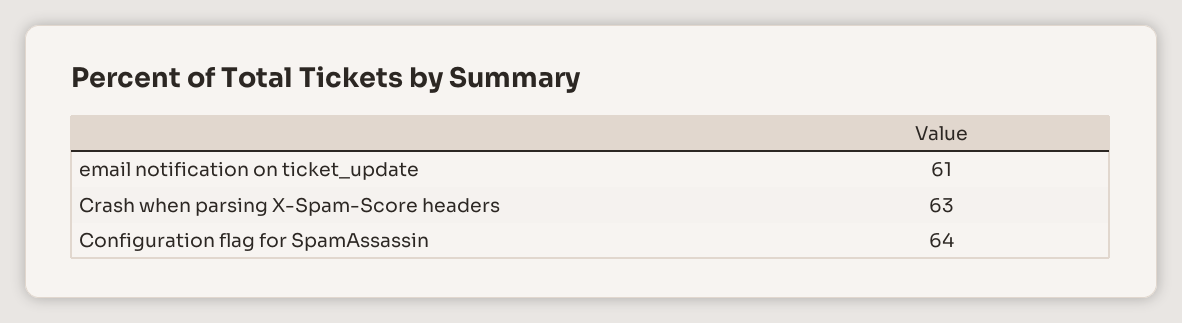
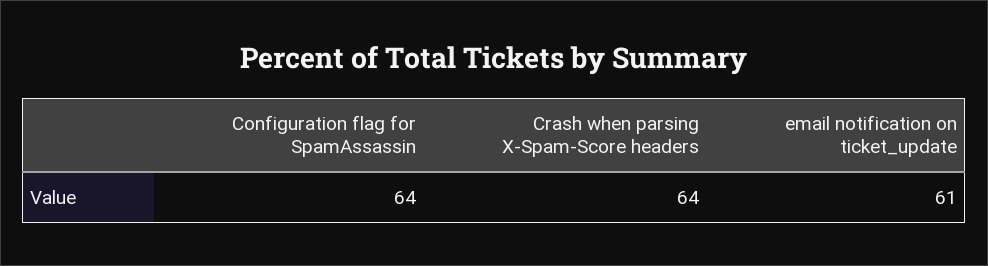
Crash when parsing X-Spam-Score headers: 63 -> 64

